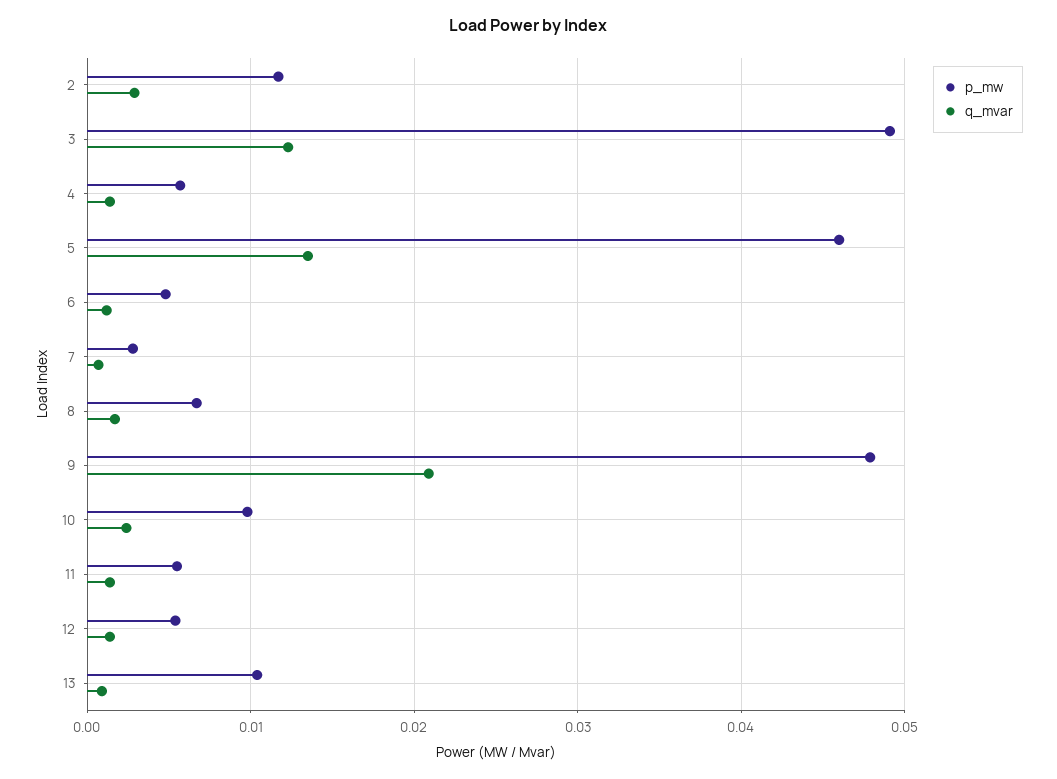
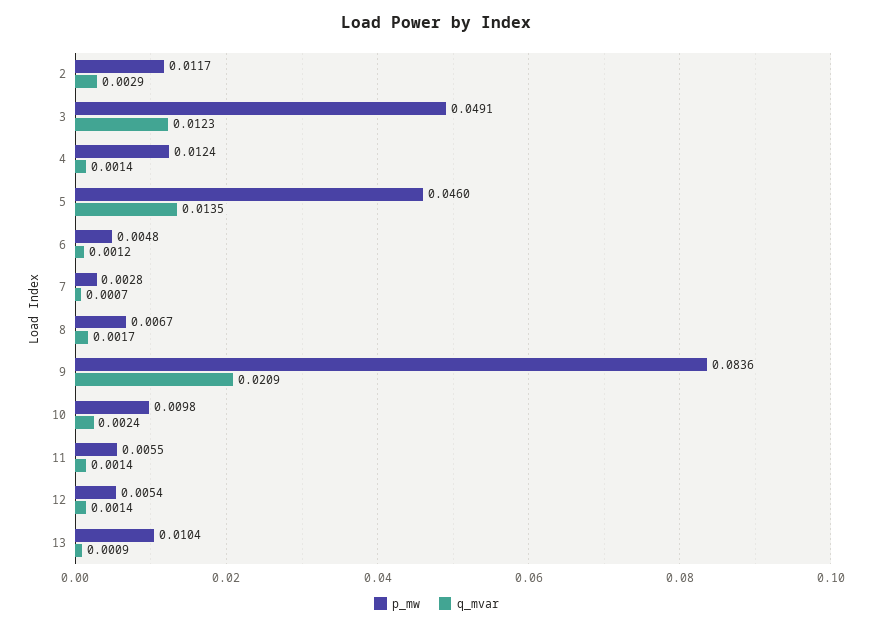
p_mw, 4: 0.006 -> 0.0124
p_mw, 9: 0.048 -> 0.0836

